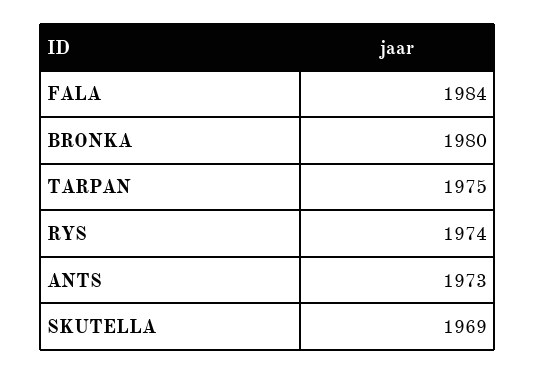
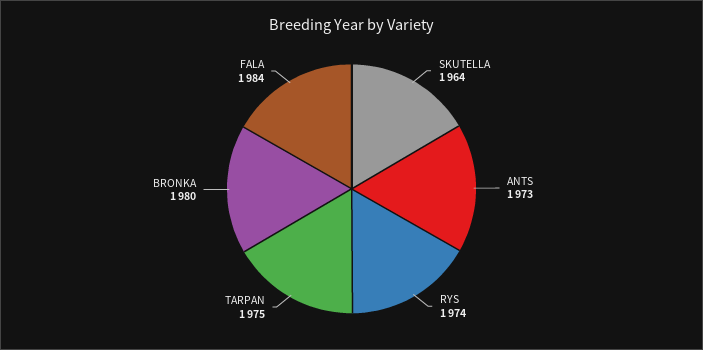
SKUTELLA: 1969 -> 1964

